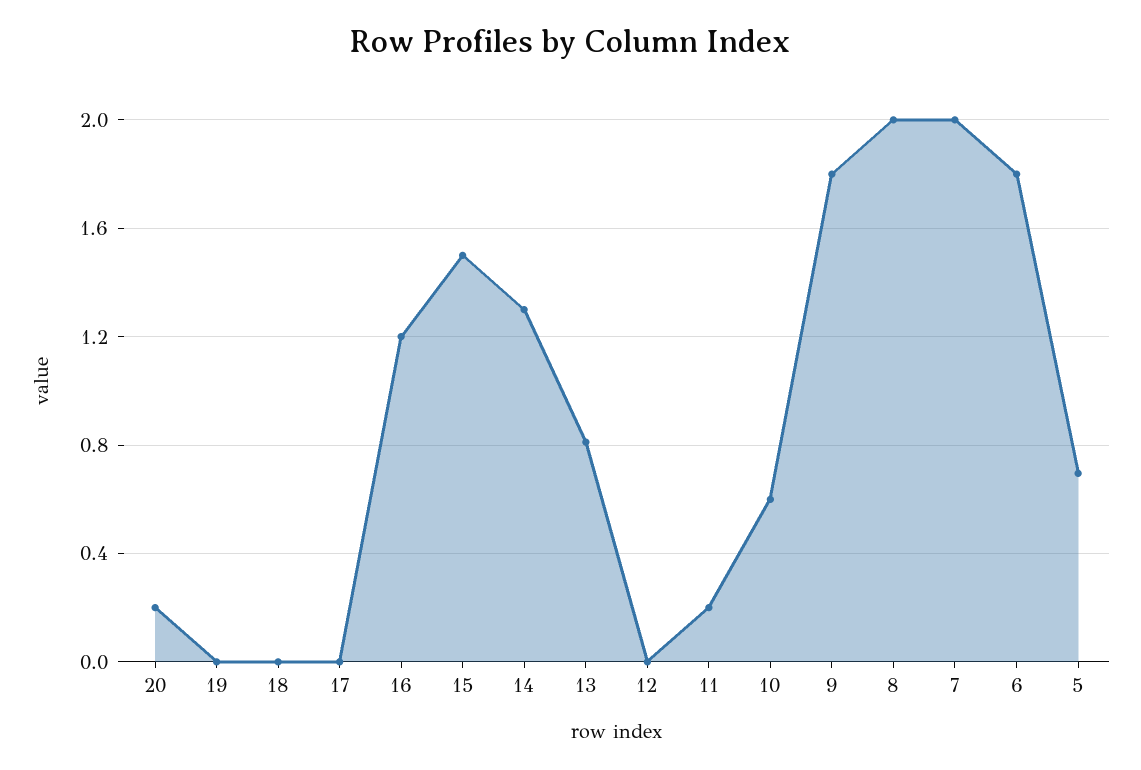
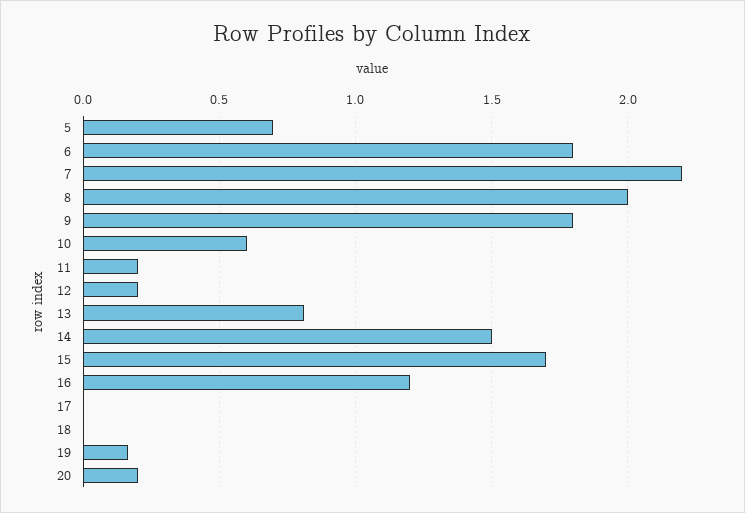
19: 0 -> 0.15
15: 1.5 -> 1.7
14: 1.3 -> 1.5
12: 0 -> 0.2
7: 2 -> 2.2

